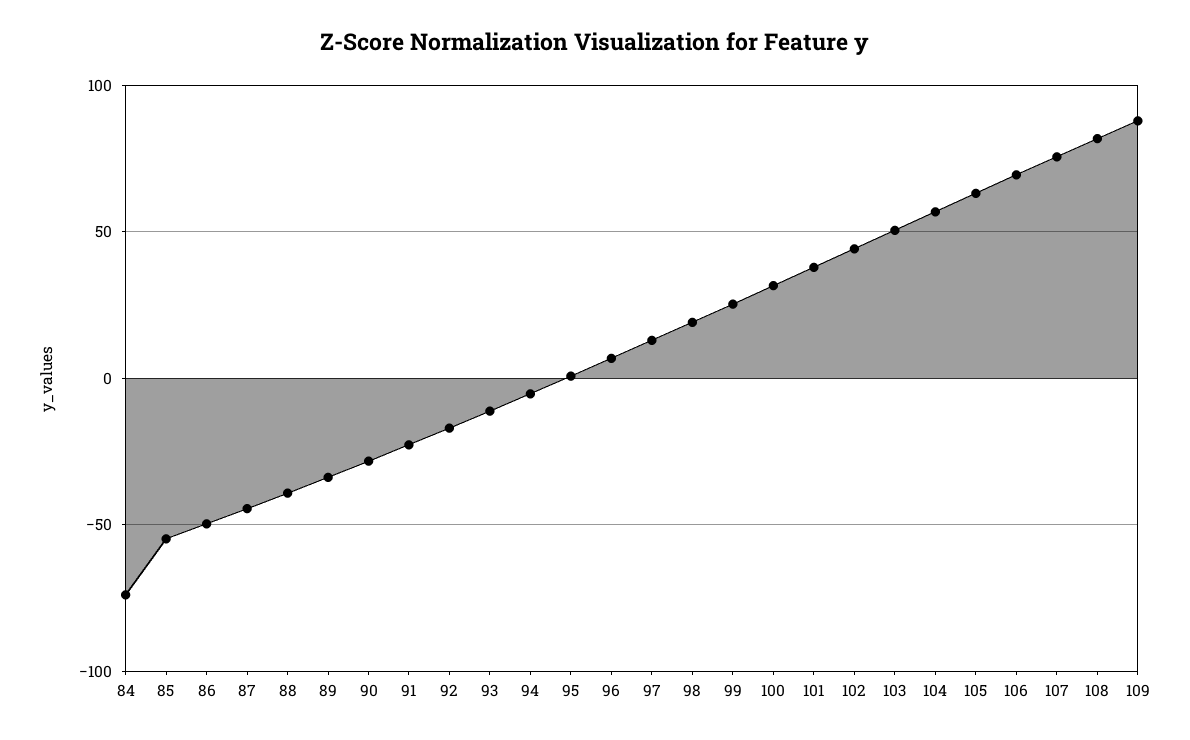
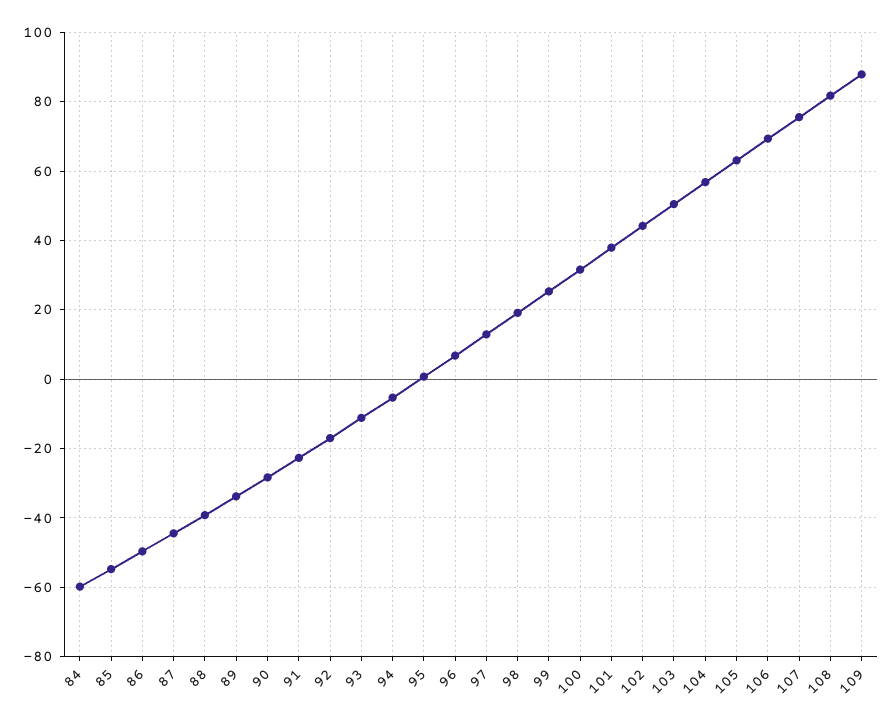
84: -75 -> -60

